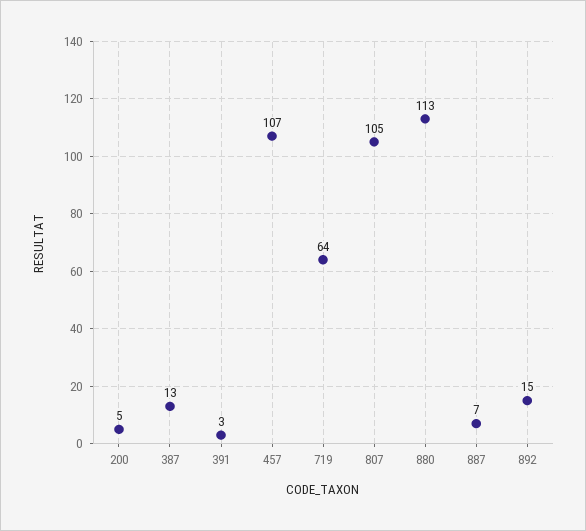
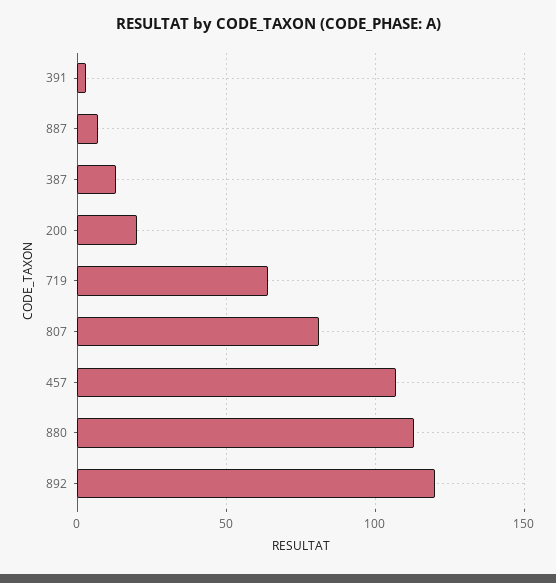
200: 5 -> 20
807: 105 -> 80
892: 15 -> 120

